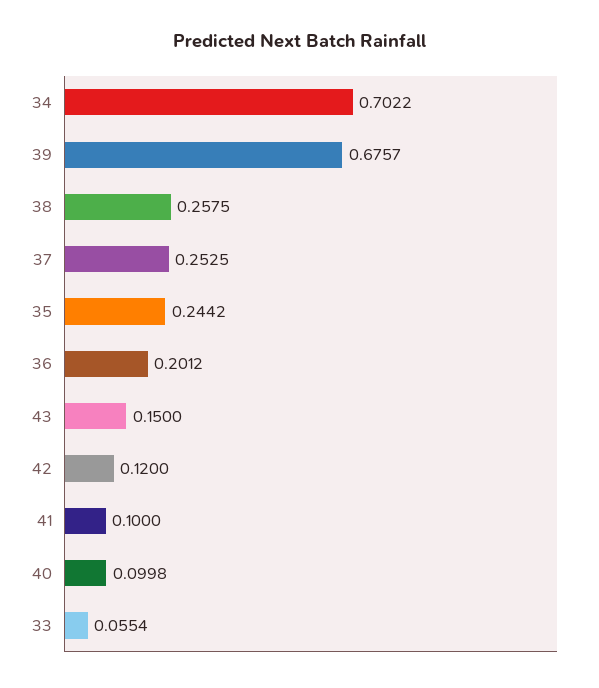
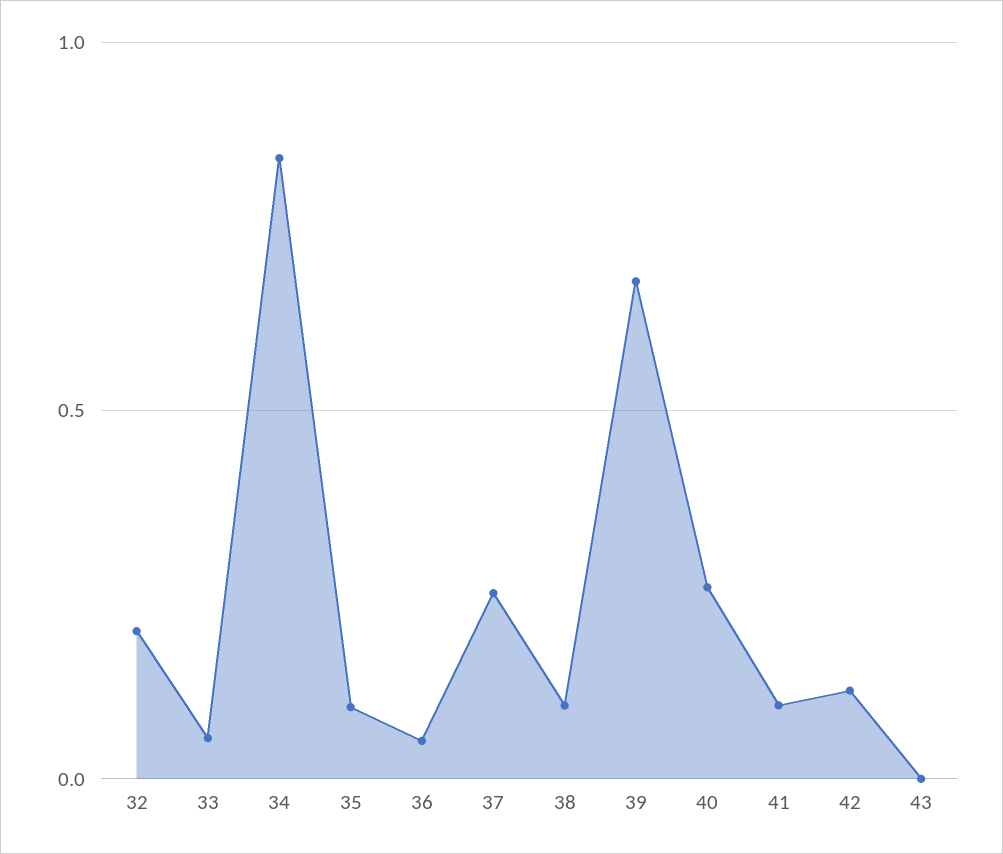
34: 0.7022 -> 0.85
38: 0.2575 -> 0.1
35: 0.2442 -> 0.1
36: 0.2012 -> 0.05
43: 0.15 -> 0
40: 0.0998 -> 0.25
32: none -> 0.2

